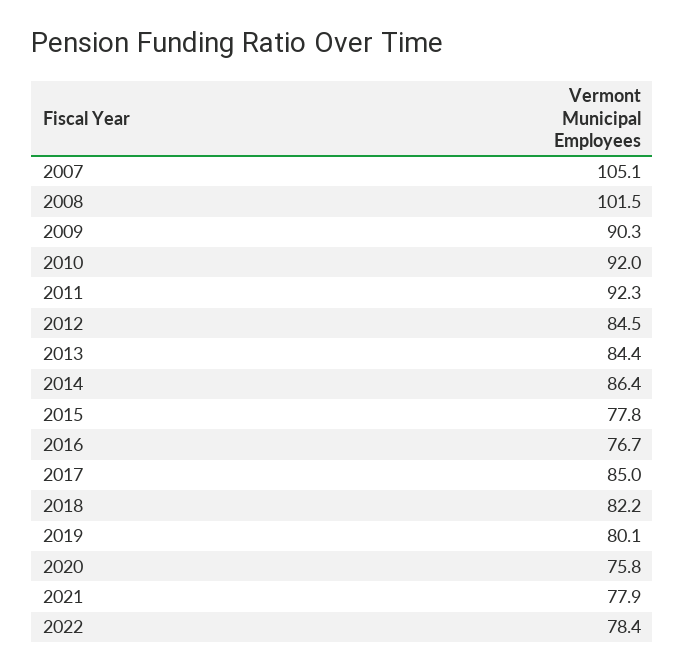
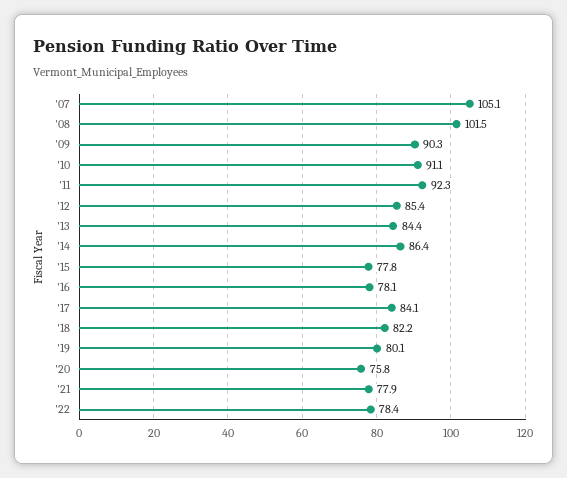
2010: 92 -> 91.1
2012: 84.5 -> 85.4
2016: 76.7 -> 78.1
2017: 85 -> 84.1

